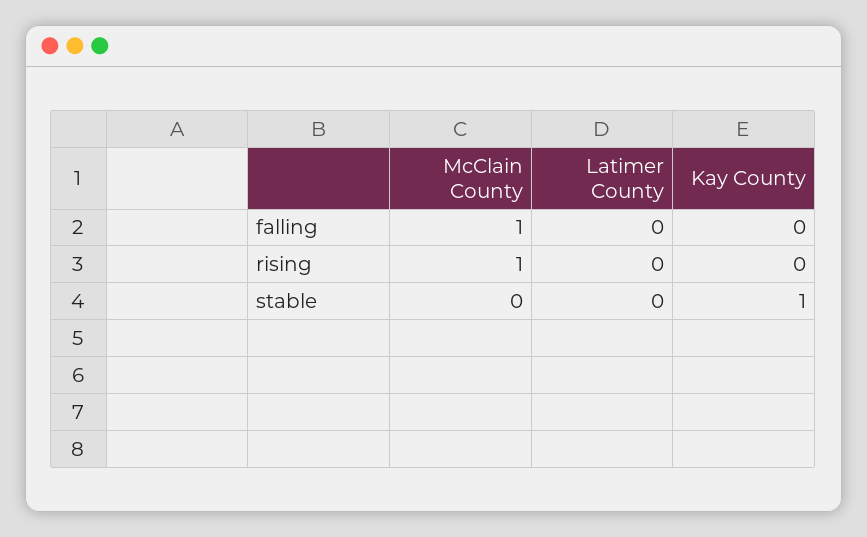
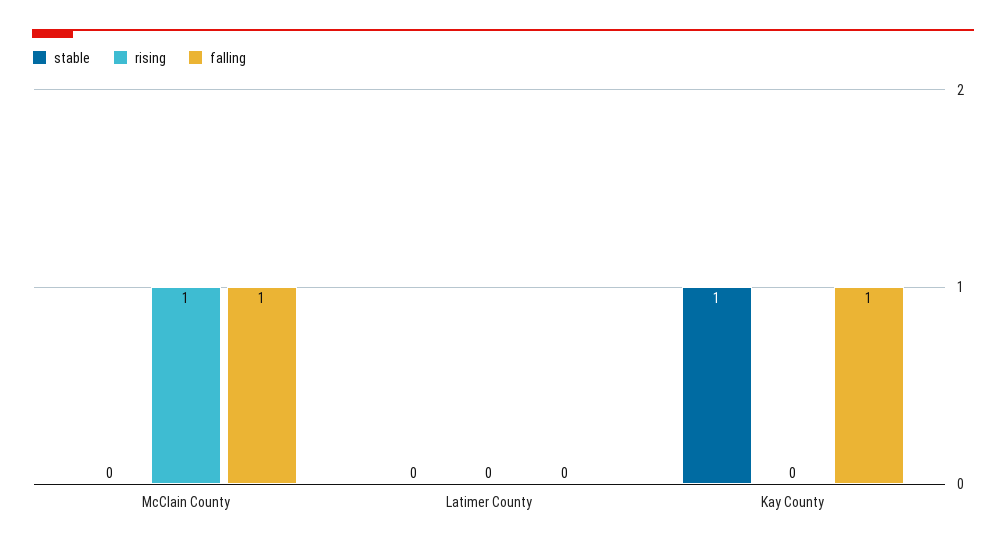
falling, Kay County: 0 -> 1

